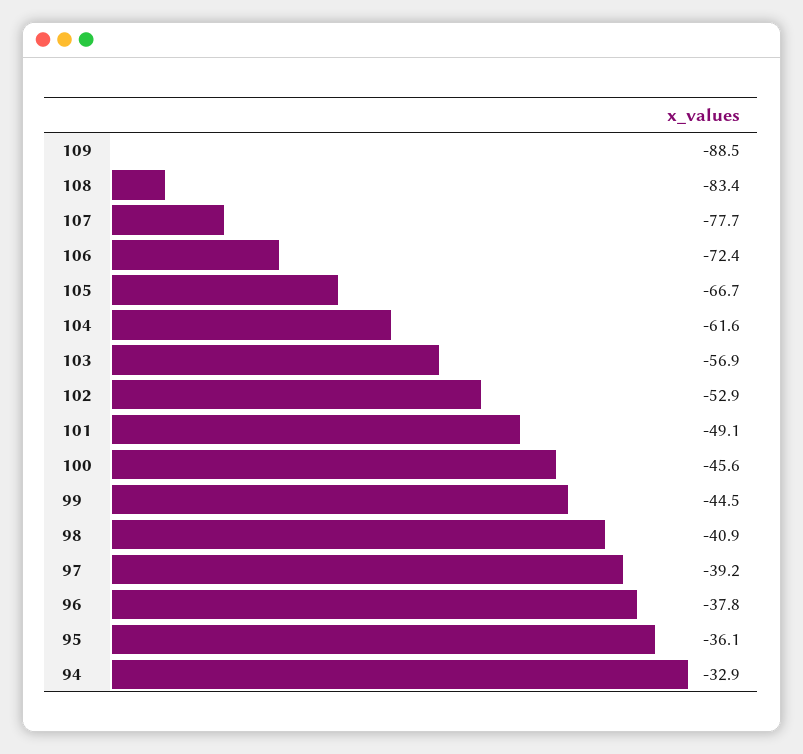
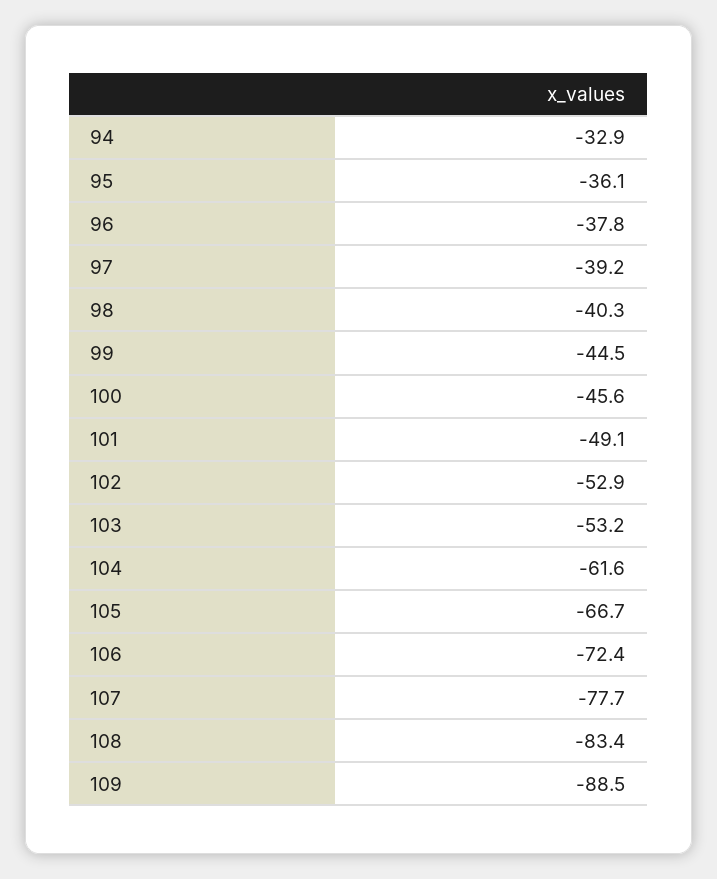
103: -56.9 -> -53.2
98: -40.9 -> -40.3

